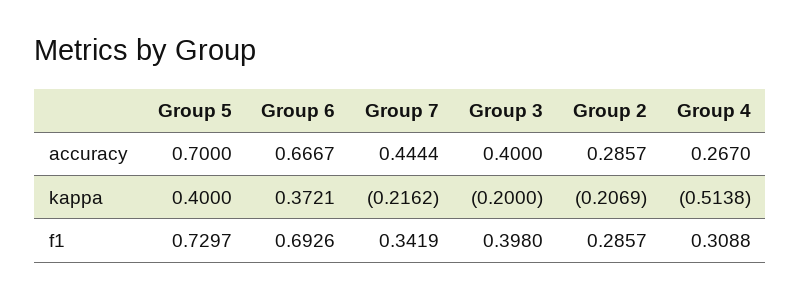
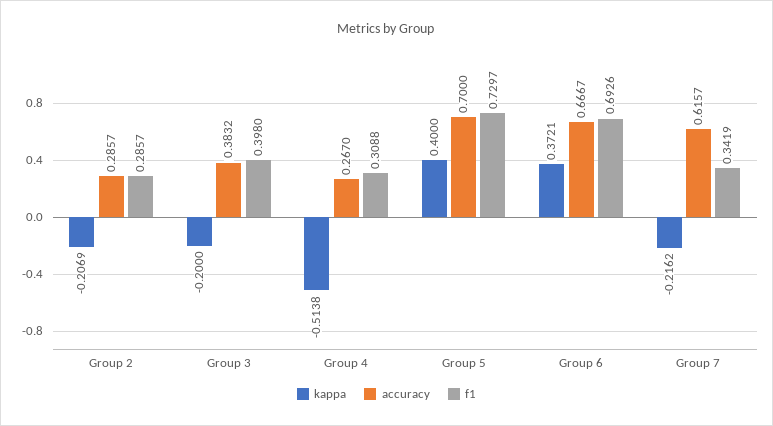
accuracy, Group 7: 0.4444 -> 0.6157
accuracy, Group 3: 0.4 -> 0.3832

